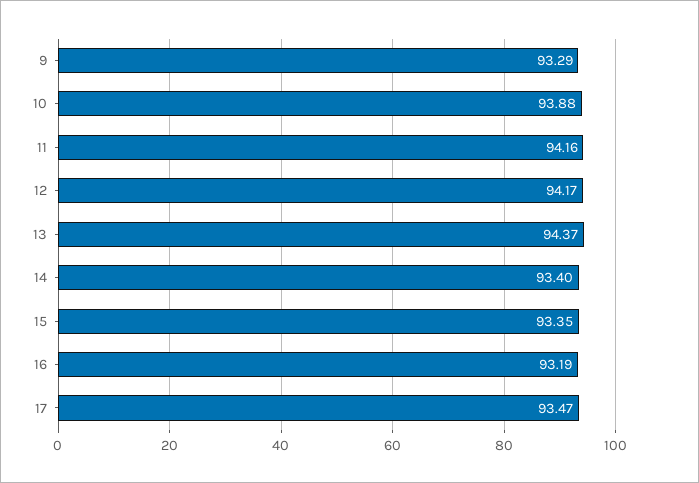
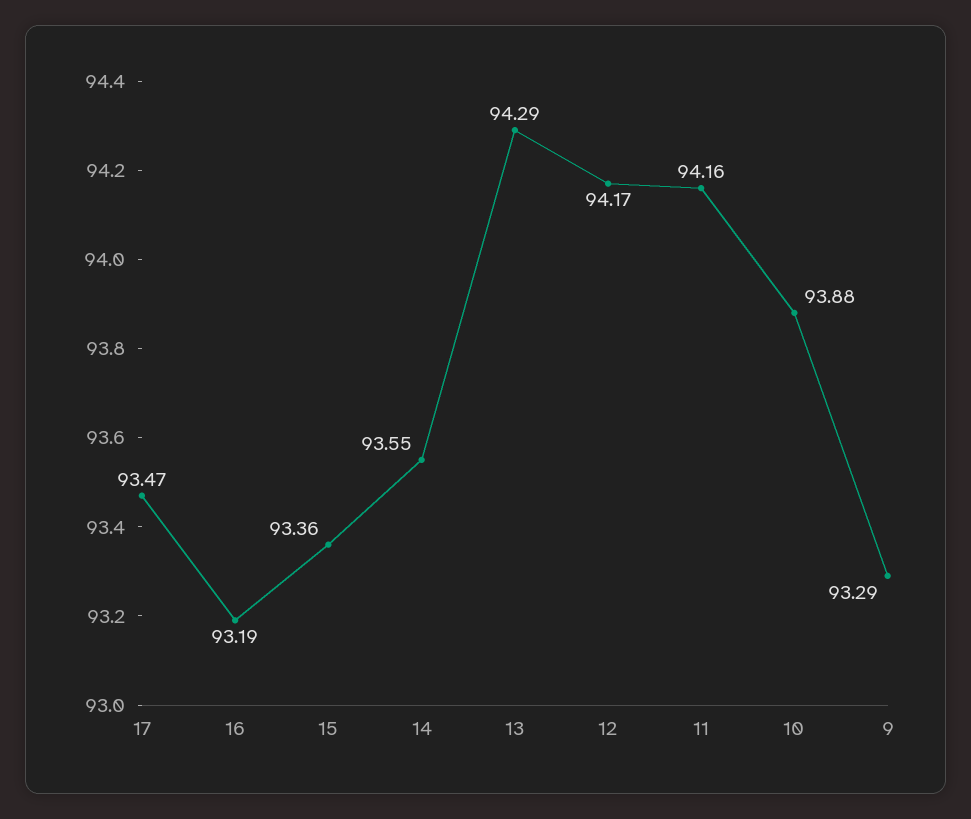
13: 94.37 -> 94.29
14: 93.4 -> 93.55
15: 93.35 -> 93.36

